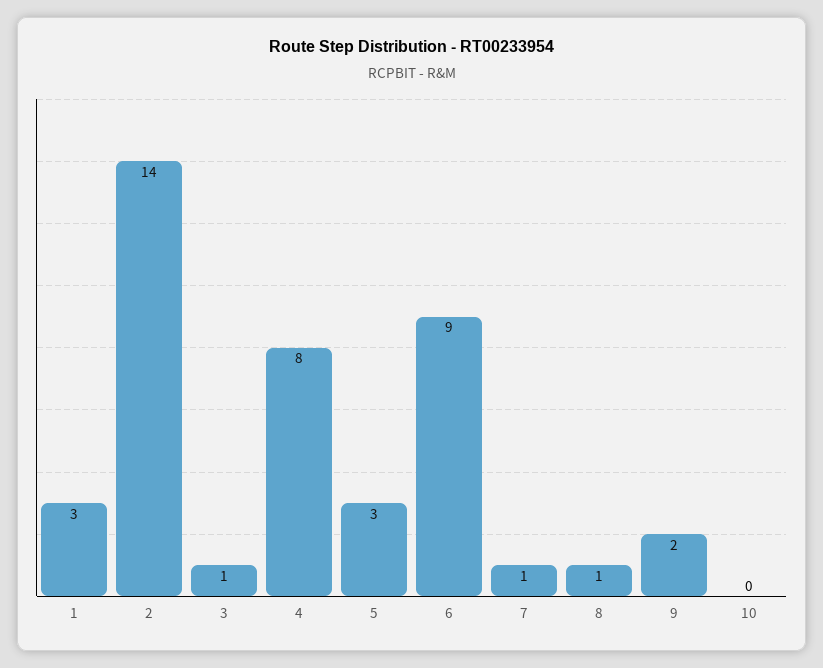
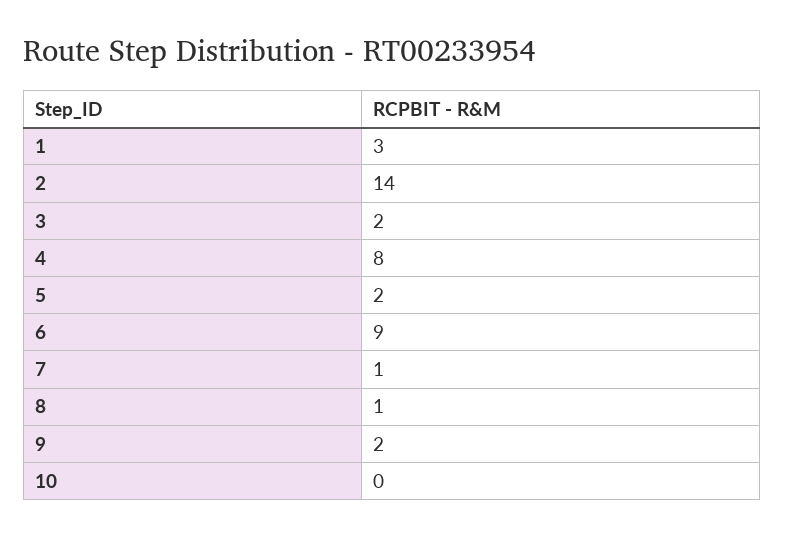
3: 1 -> 2
5: 3 -> 2

